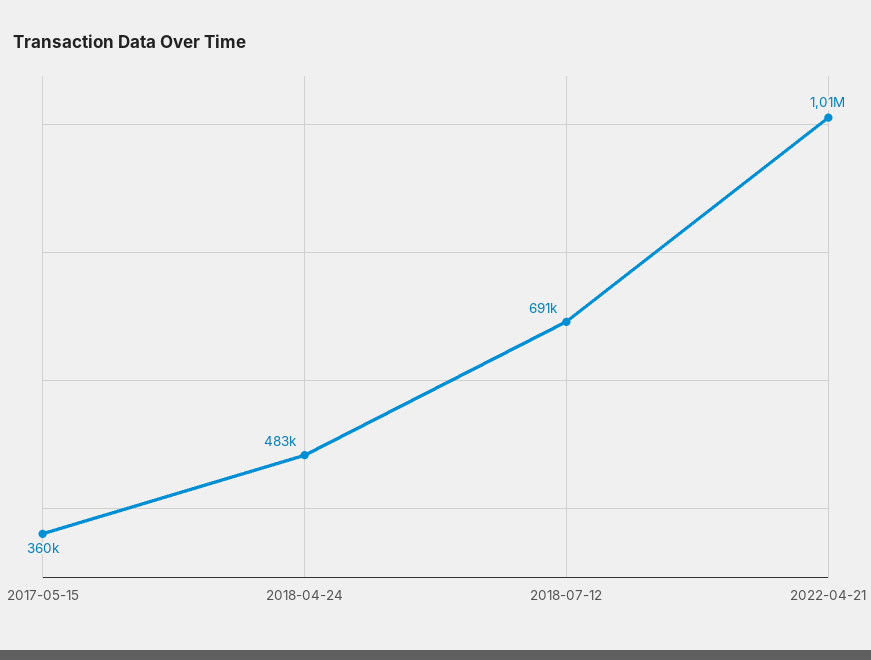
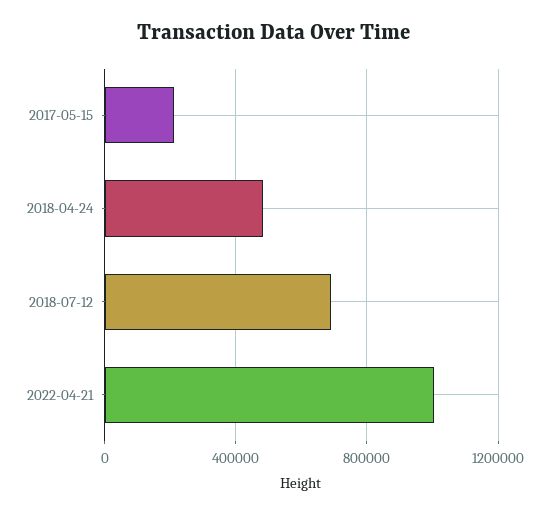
2017-05-15: 360000 -> 200000

